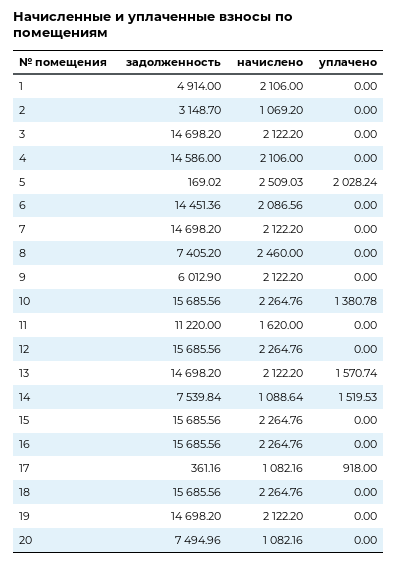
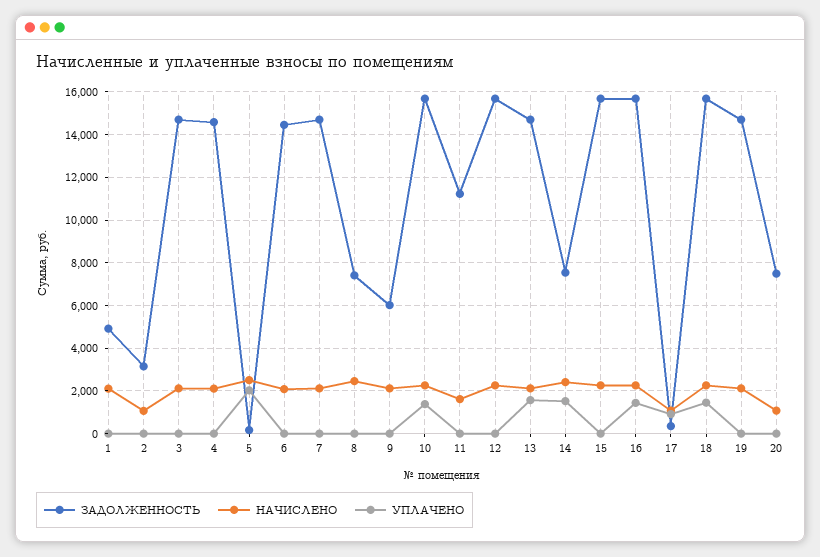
начислено, 14: 1088.64 -> 2500
уплачено, 16: 0 -> 1500
уплачено, 18: 0 -> 1500

